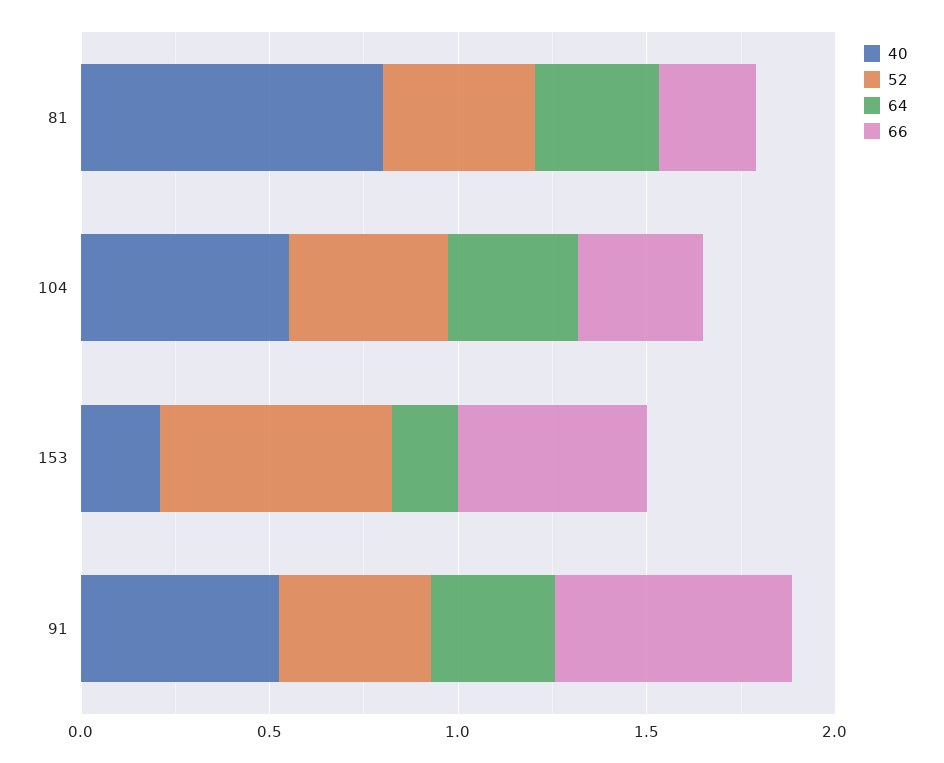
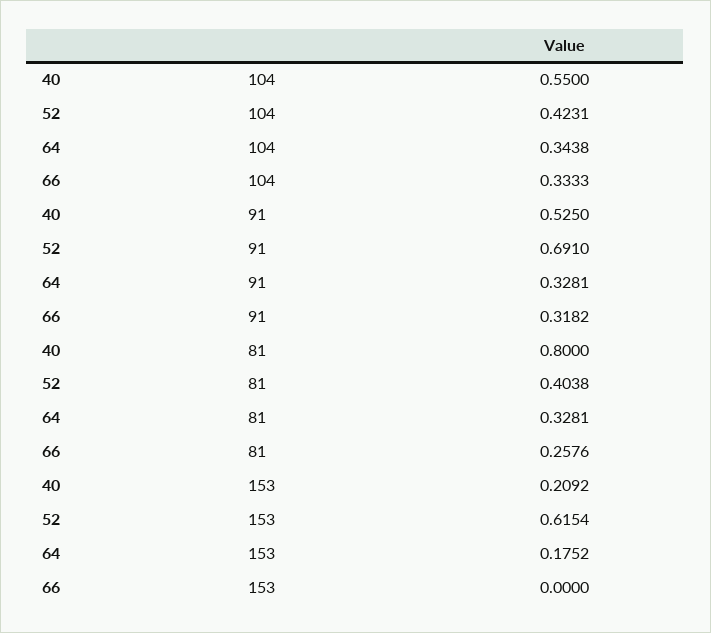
66, 153: 0.5 -> 0
52, 91: 0.4 -> 0.691
66, 91: 0.6 -> 0.3182

